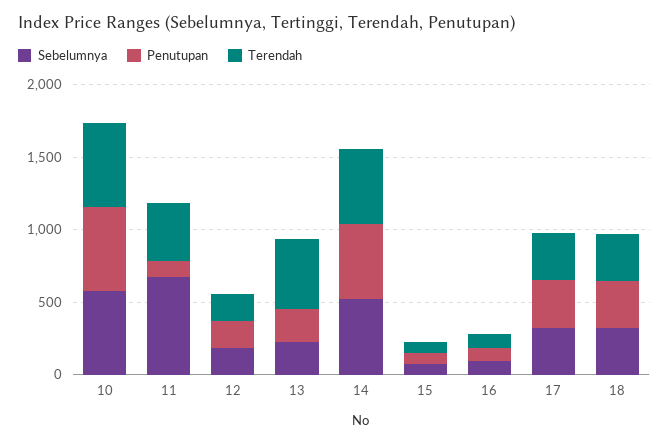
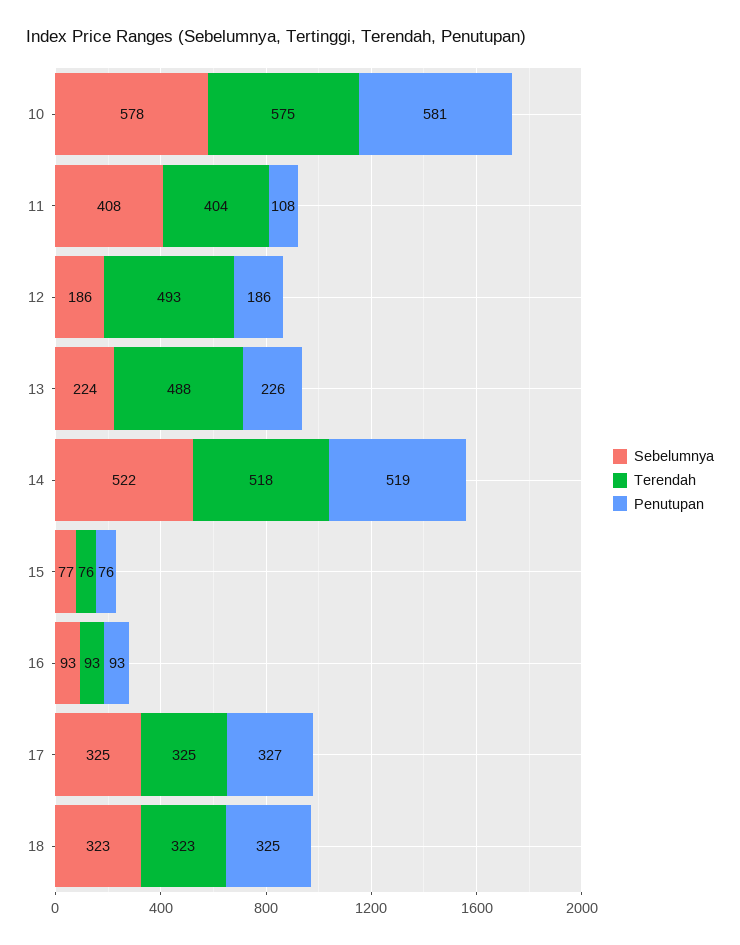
Sebelumnya, 11: 700 -> 408
Terendah, 12: 200 -> 493

